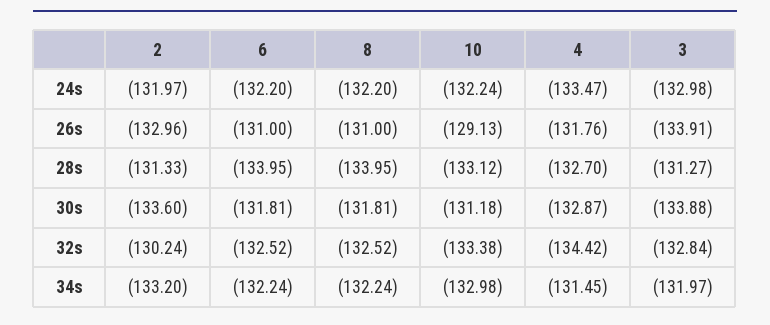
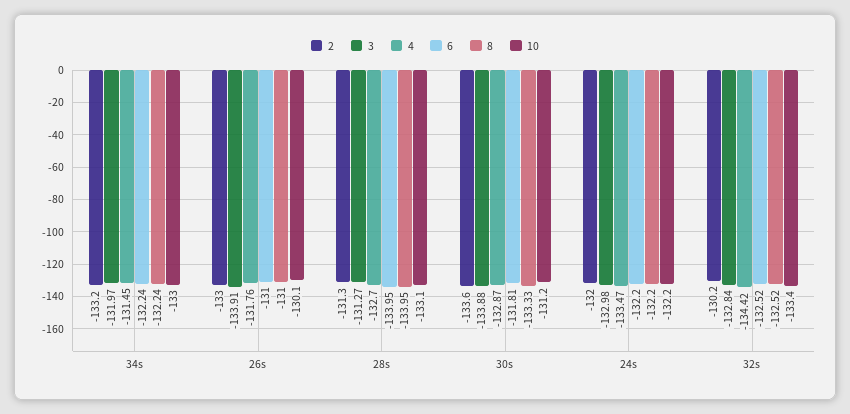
10, 26s: -129.13 -> -130.1
8, 30s: -131.81 -> -133.33

